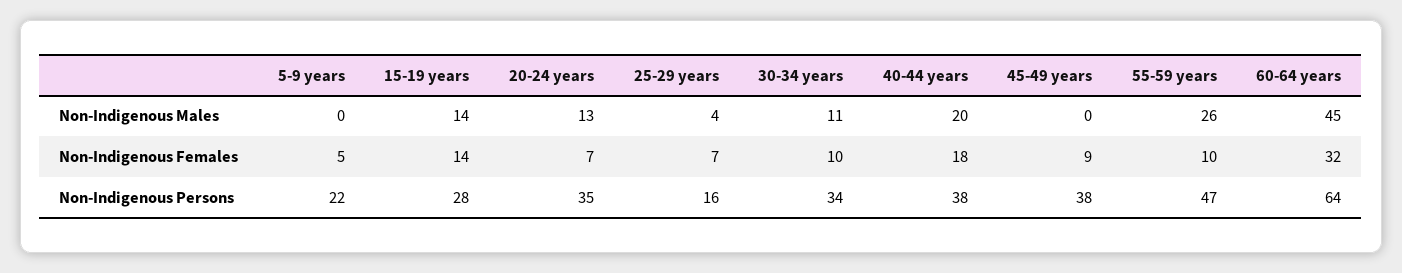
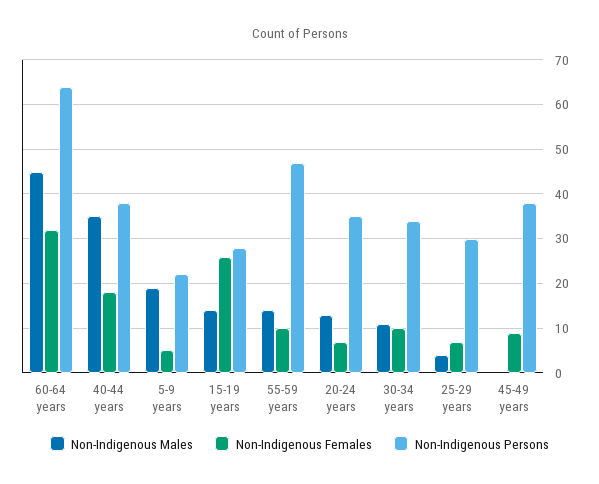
Non-Indigenous Males, 5-9 years: 0 -> 20
Non-Indigenous Males, 40-44 years: 20 -> 35
Non-Indigenous Males, 55-59 years: 26 -> 15
Non-Indigenous Females, 15-19 years: 14 -> 25
Non-Indigenous Persons, 25-29 years: 16 -> 30

